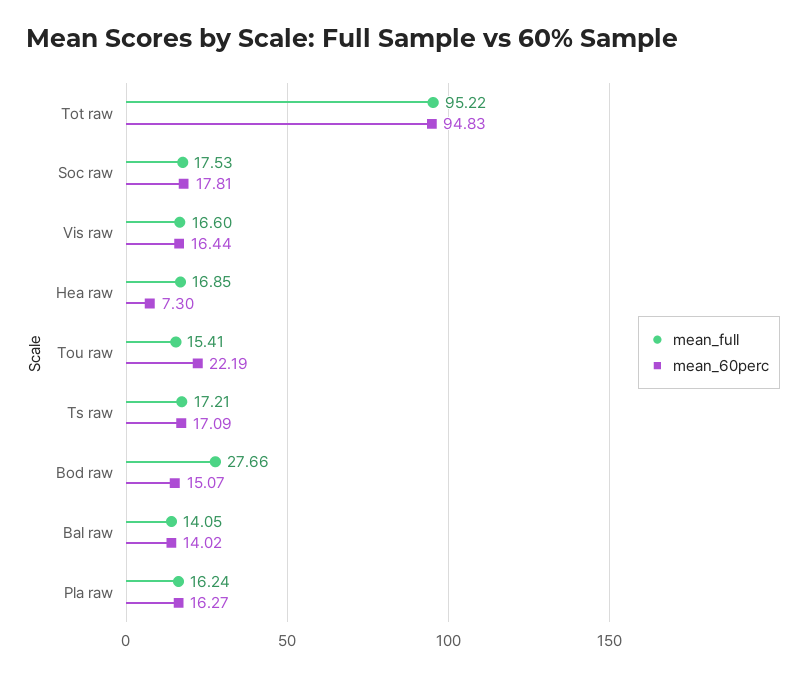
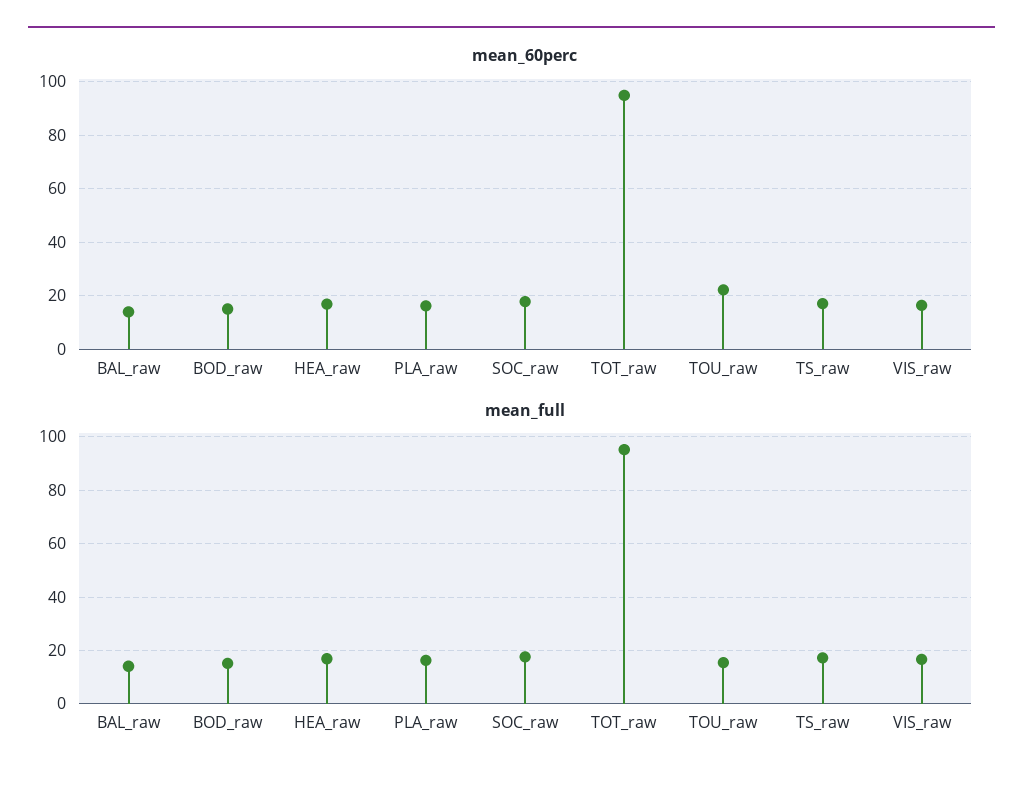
mean_60perc, Hea raw: 7.3 -> 17.5
mean_full, Bod raw: 27.66 -> 15

